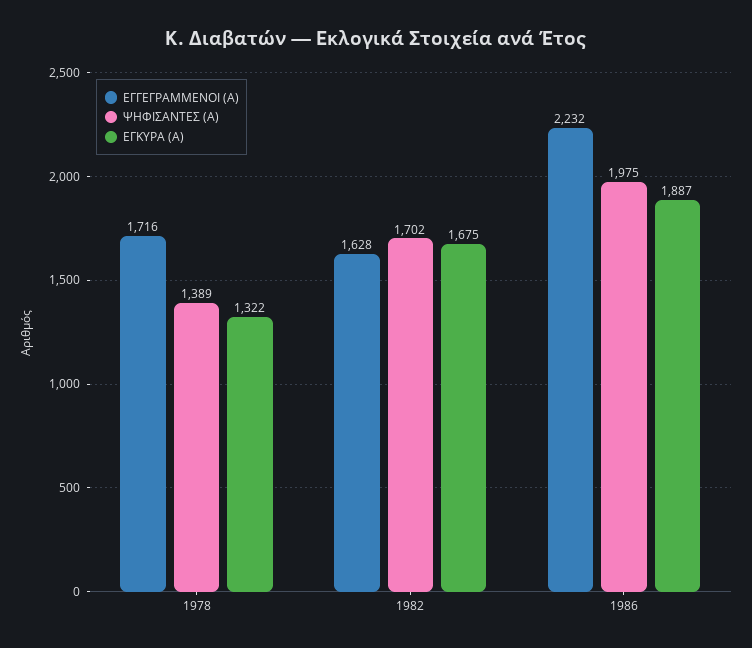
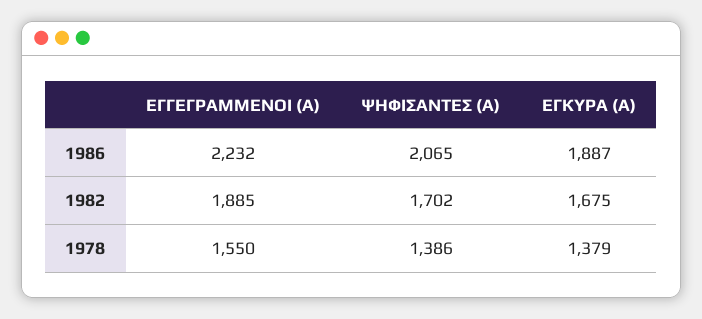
ΕΓΓΕΓΡΑΜΜΕΝΟΙ (Α), 1978: 1716 -> 1550
ΨΗΦΙΣΑΝΤΕΣ (Α), 1978: 1389 -> 1386
ΕΓΚΥΡΑ (Α), 1978: 1322 -> 1379
ΕΓΓΕΓΡΑΜΜΕΝΟΙ (Α), 1982: 1628 -> 1885
ΨΗΦΙΣΑΝΤΕΣ (Α), 1986: 1975 -> 2065

